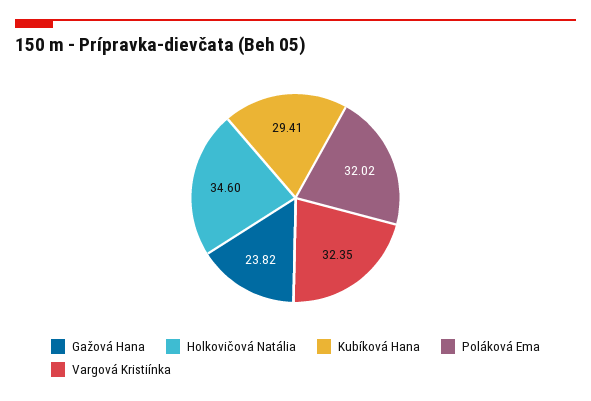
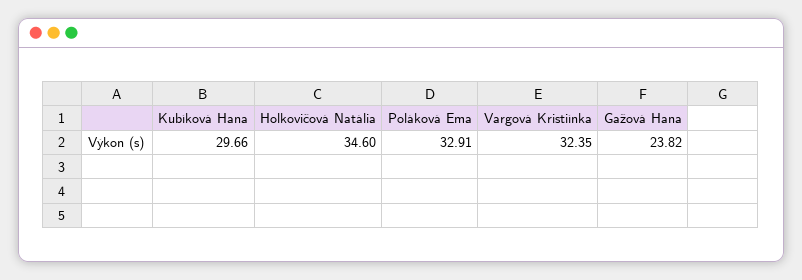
Kubíková Hana: 29.41 -> 29.66
Poláková Ema: 32.02 -> 32.91

